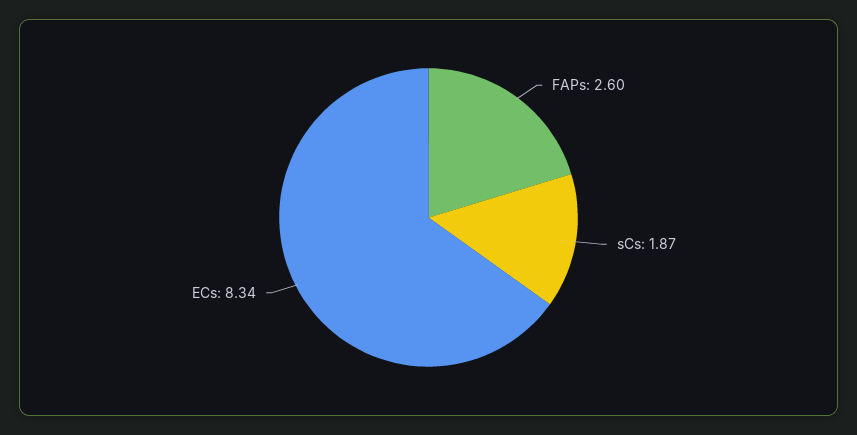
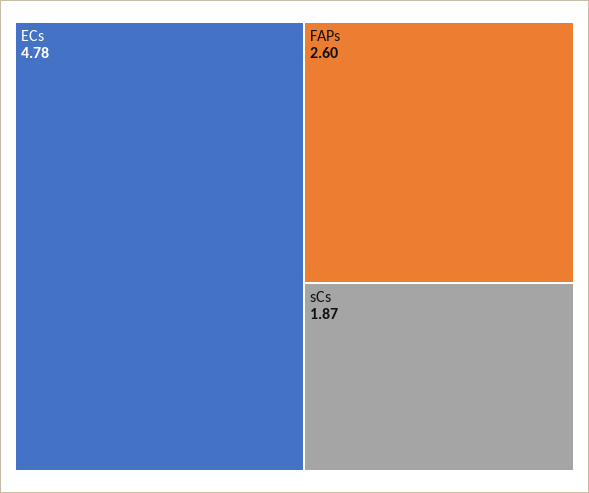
ECs: 8.34 -> 4.78

